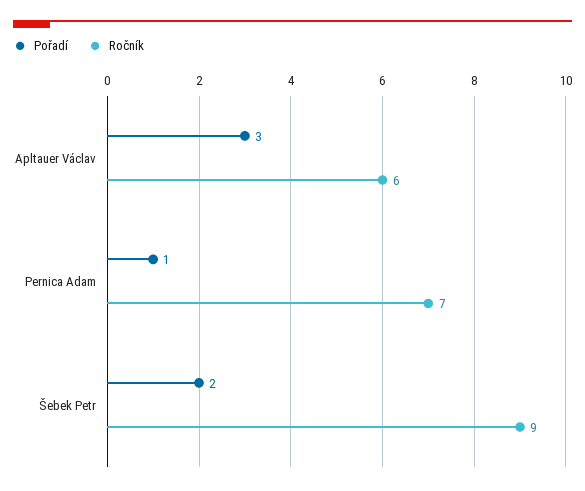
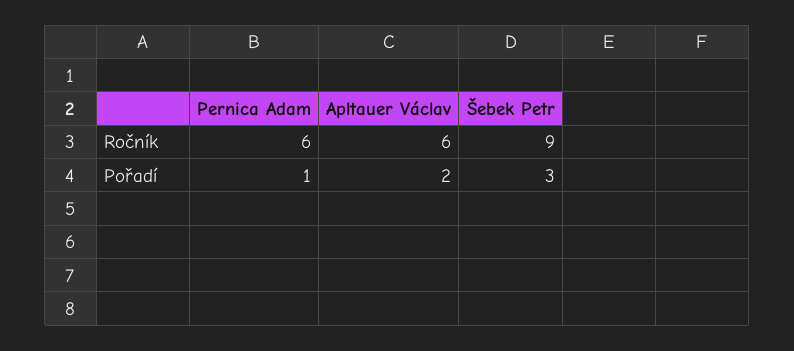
Pořadí, Apltauer Václav: 3 -> 2
Ročník, Pernica Adam: 7 -> 6
Pořadí, Šebek Petr: 2 -> 3

